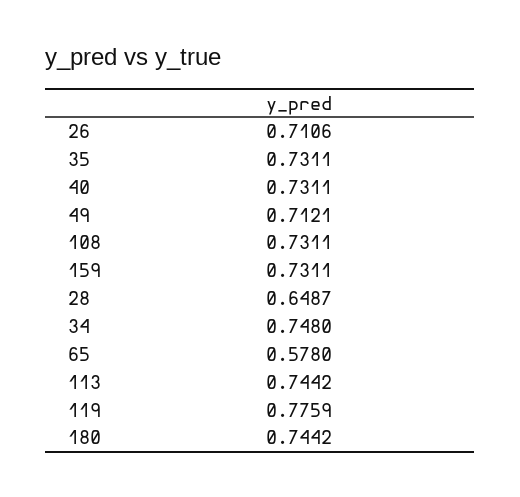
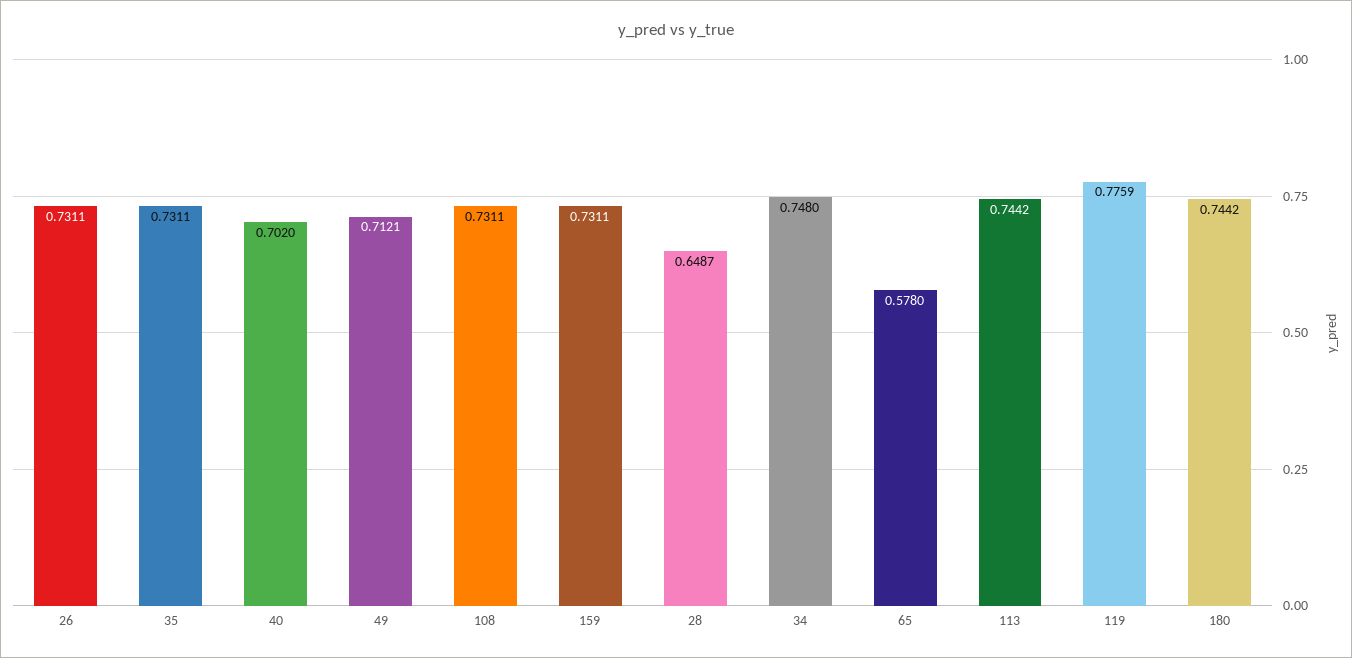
26: 0.7106 -> 0.7311
40: 0.7311 -> 0.702

